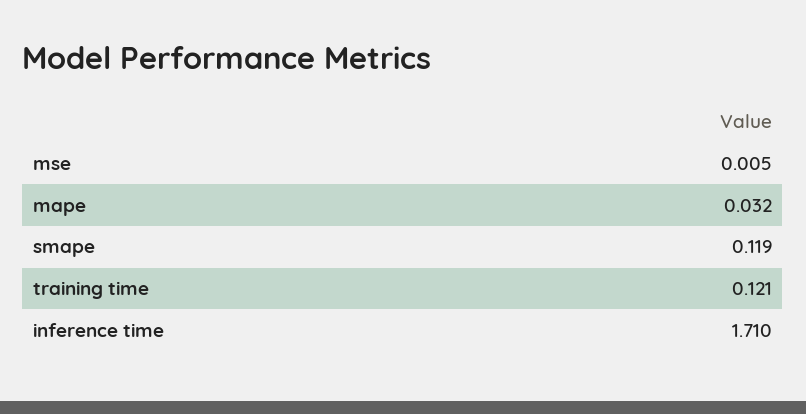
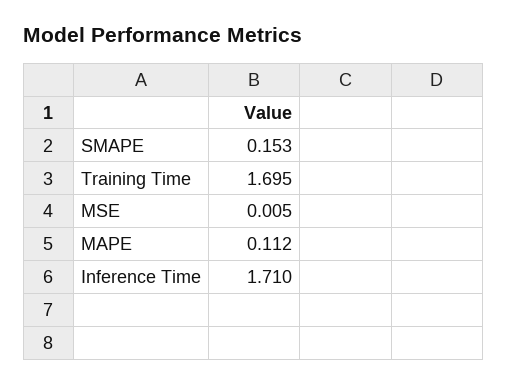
mape: 0.032 -> 0.112
smape: 0.119 -> 0.153
training time: 0.121 -> 1.695

